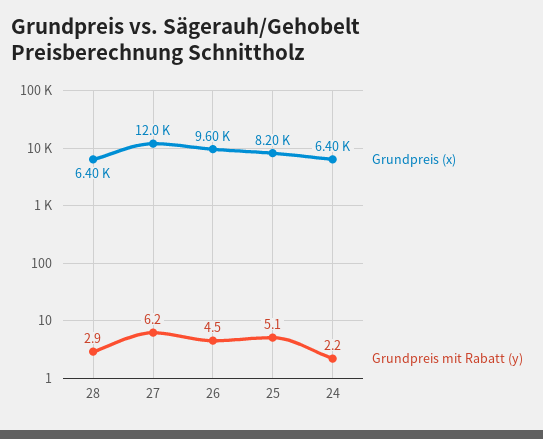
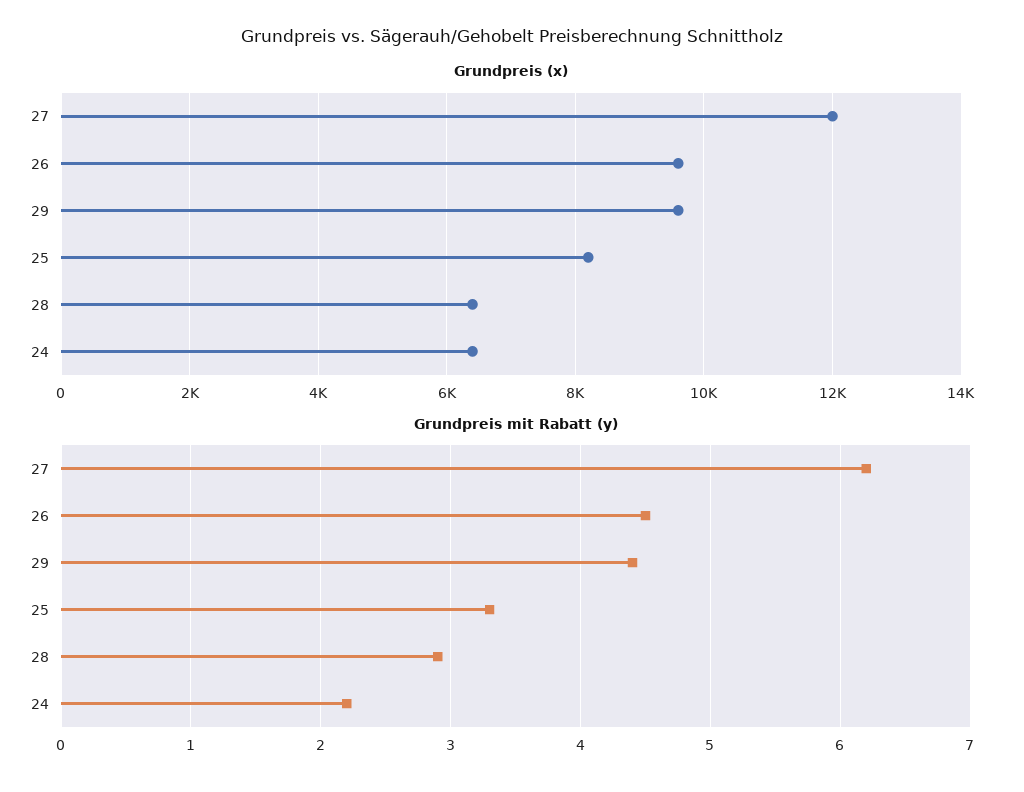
Grundpreis mit Rabatt (y), 25: 5.1 -> 3.3
Grundpreis (x), 29: none -> 9600
Grundpreis mit Rabatt (y), 29: none -> 4.4

